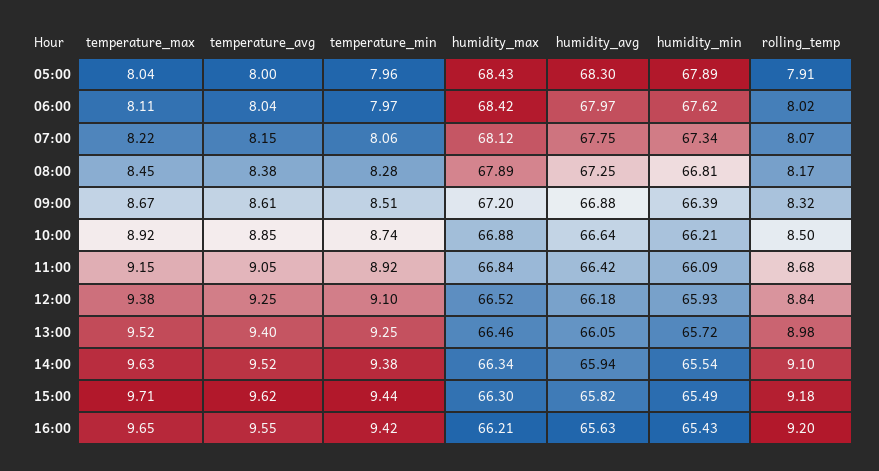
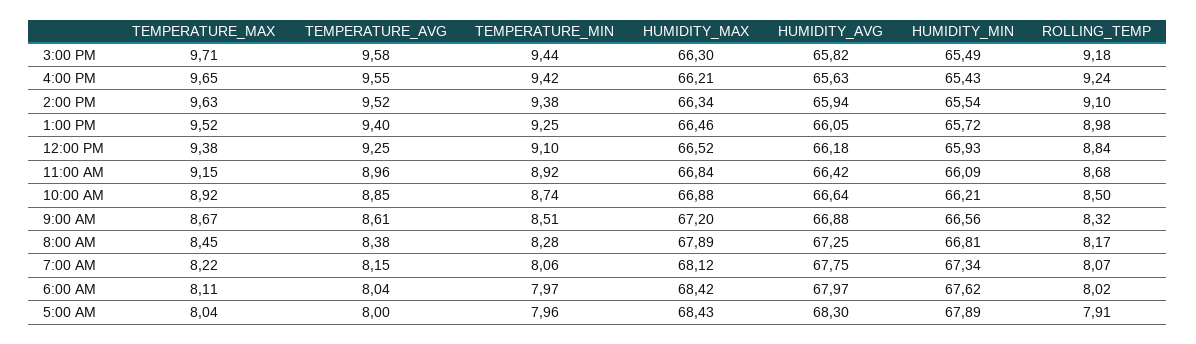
humidity_min, 09:00: 66.39 -> 66.56
temperature_avg, 11:00: 9.05 -> 8.96
temperature_avg, 15:00: 9.62 -> 9.58
rolling_temp, 16:00: 9.2 -> 9.24

